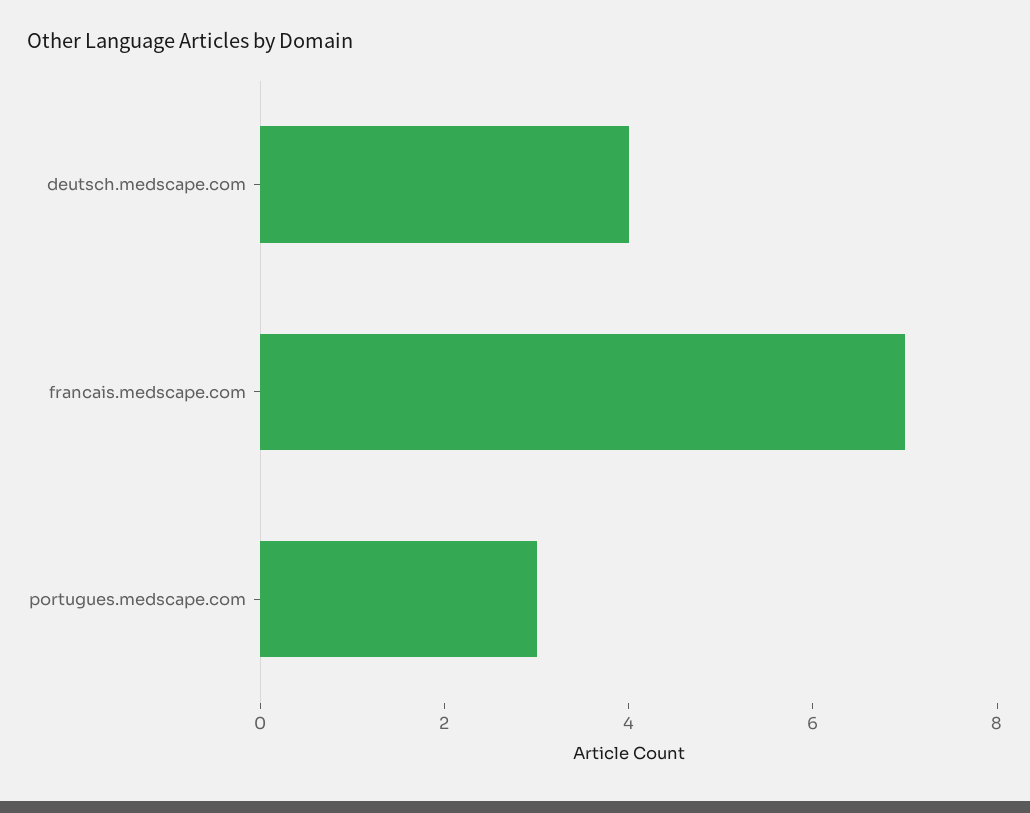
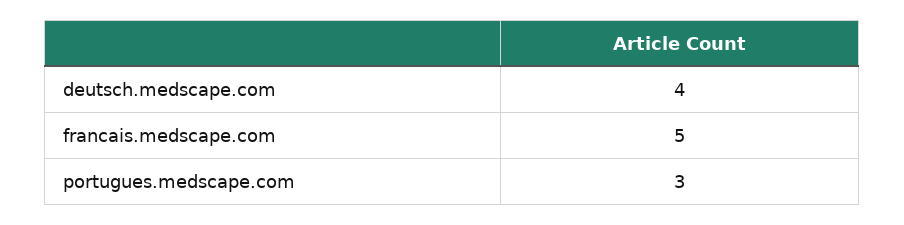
francais.medscape.com: 7 -> 5

